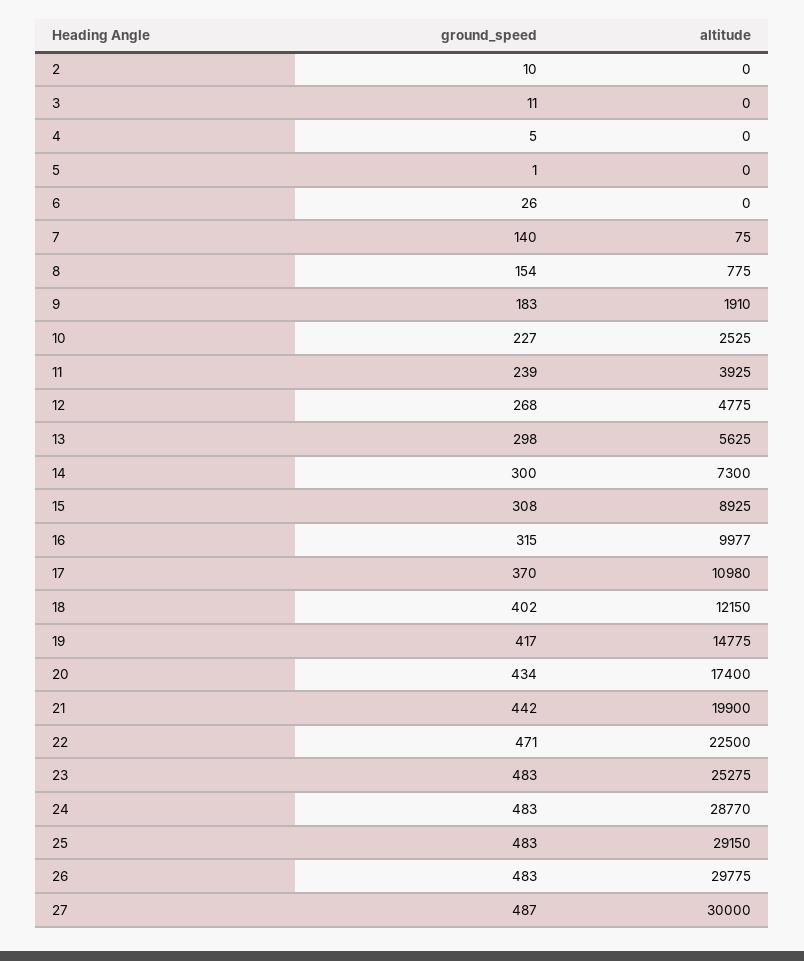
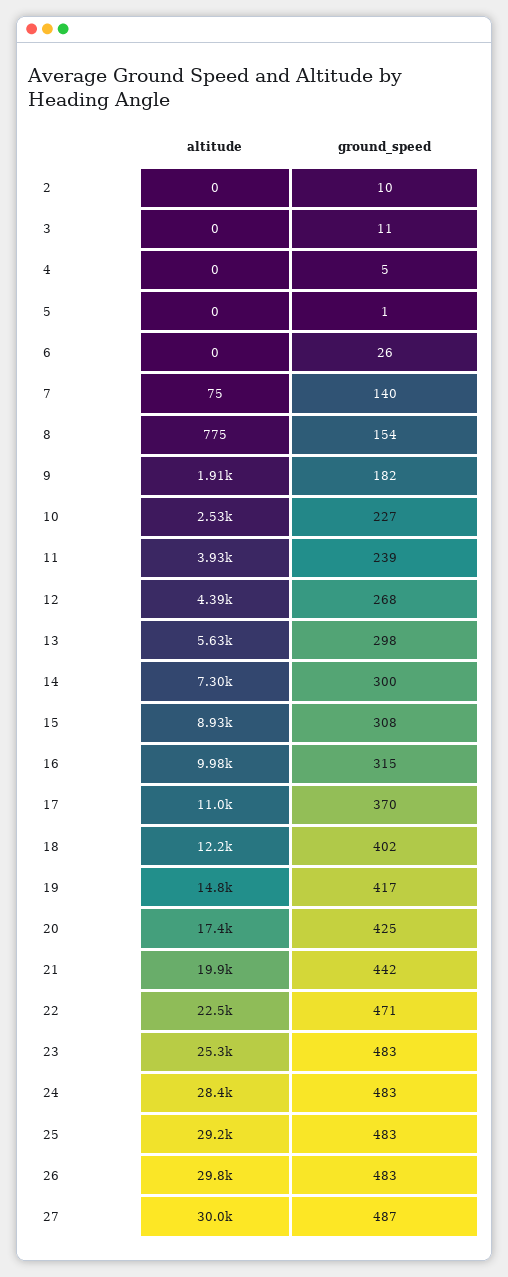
ground_speed, 9: 183 -> 182
altitude, 12: 4775 -> 4390
ground_speed, 20: 434 -> 425
altitude, 24: 28770 -> 28400

